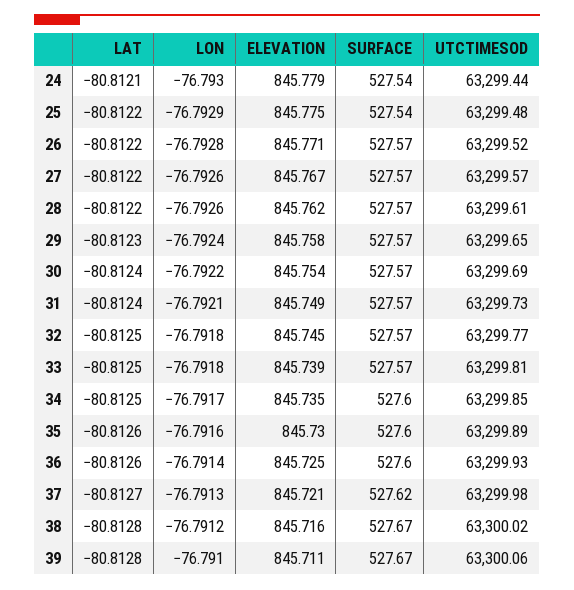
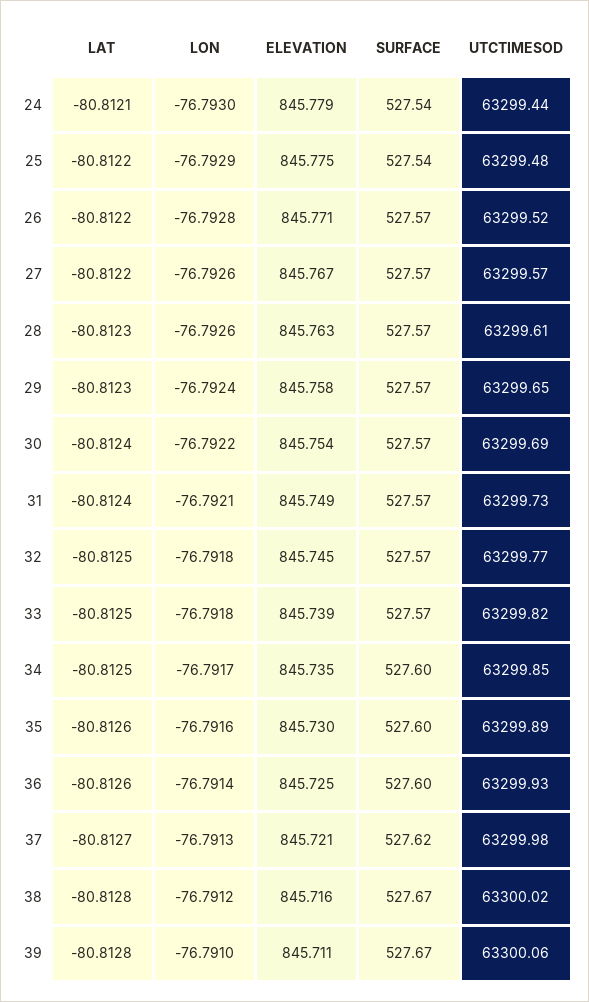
LAT, 28: -80.8122 -> -80.8123
ELEVATION, 28: 845.762 -> 845.763
UTCTIMESOD, 33: 63299.81 -> 63299.82

